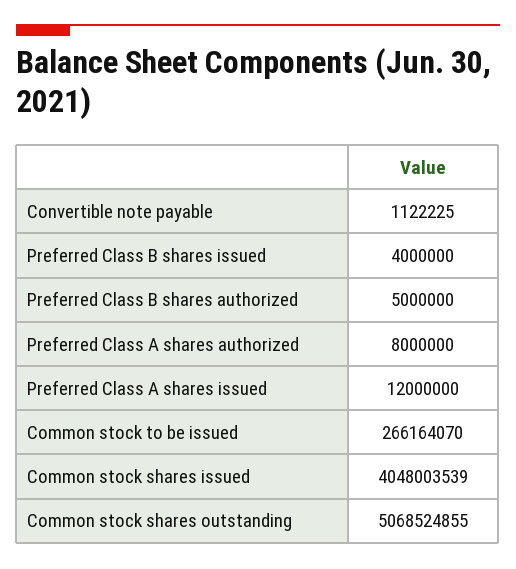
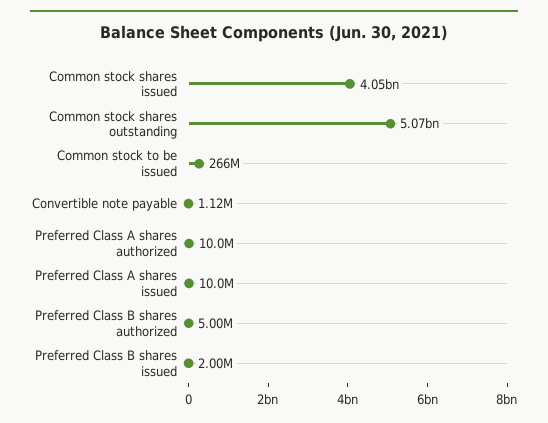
Preferred Class B shares issued: 4000000 -> 2000000
Preferred Class A shares authorized: 8000000 -> 10000000
Preferred Class A shares issued: 12000000 -> 10000000

